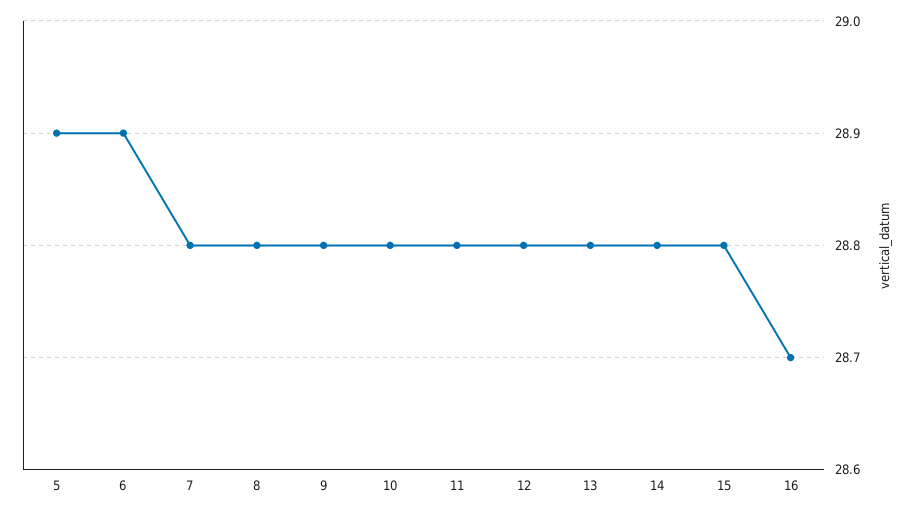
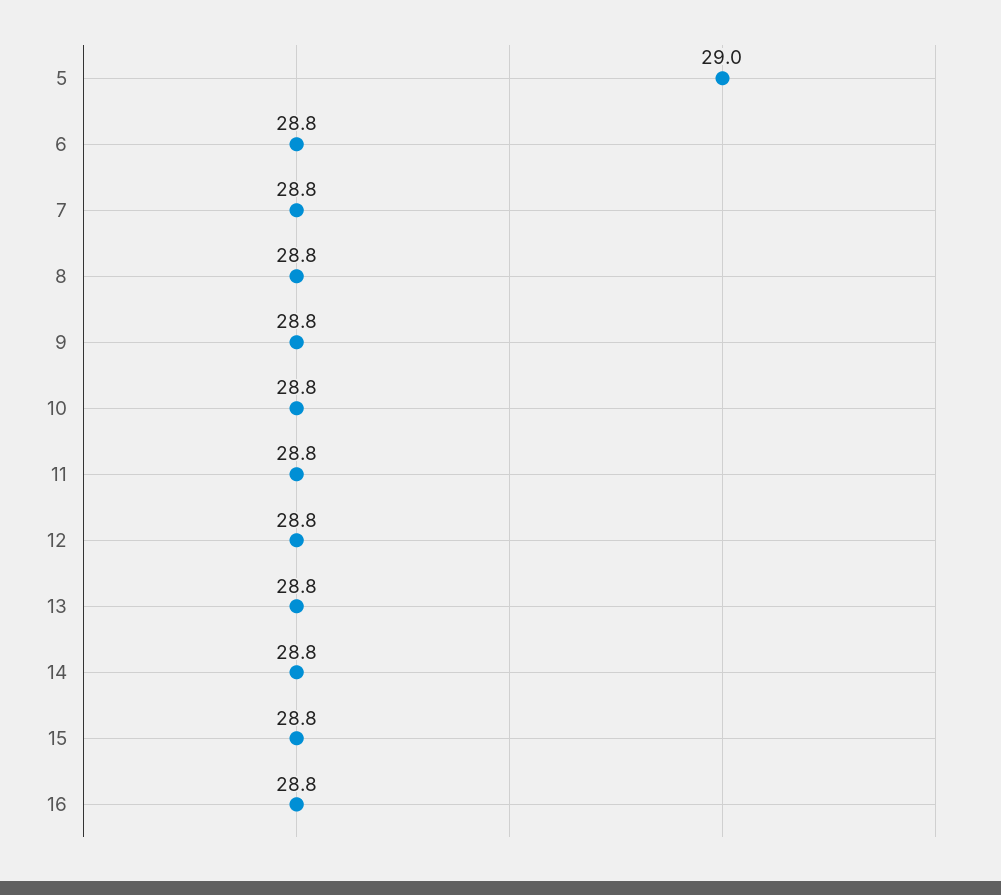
5: 28.9 -> 29
6: 28.9 -> 28.8
16: 28.7 -> 28.8

